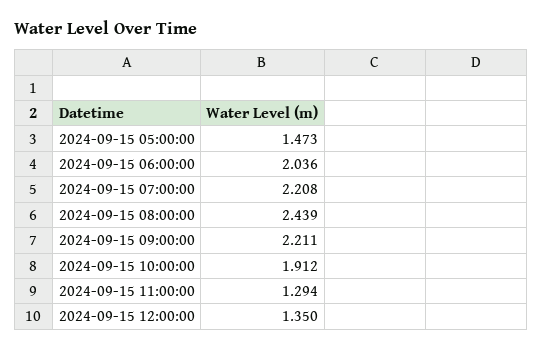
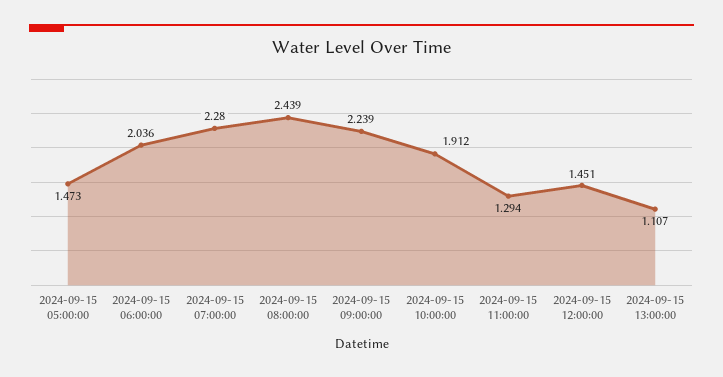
2024-09-15 07:00:00: 2.208 -> 2.28
2024-09-15 09:00:00: 2.211 -> 2.239
2024-09-15 12:00:00: 1.35 -> 1.451
2024-09-15 13:00:00: none -> 1.107

